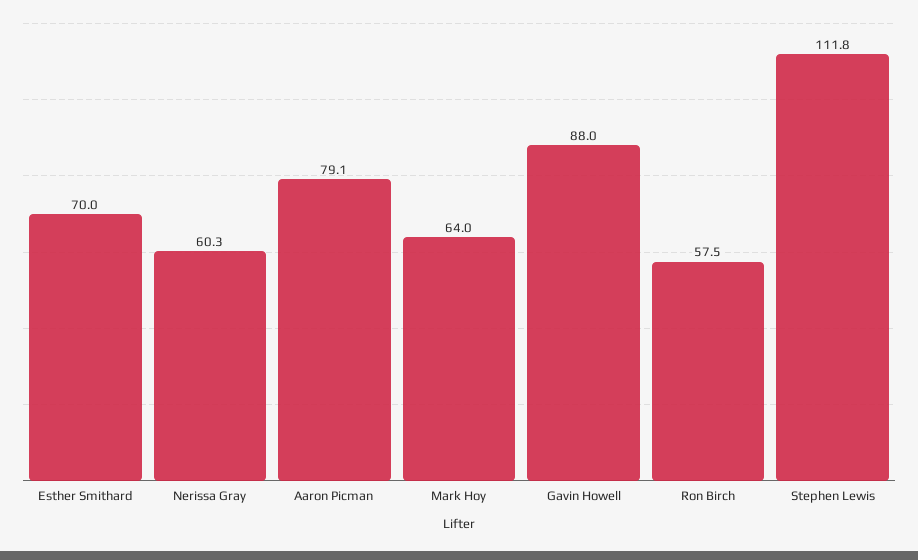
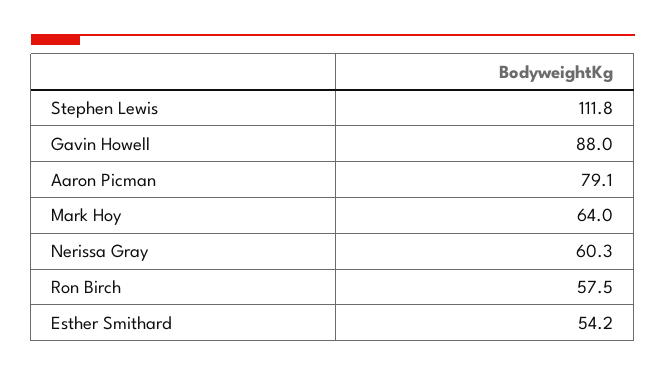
Esther Smithard: 70 -> 54.2

